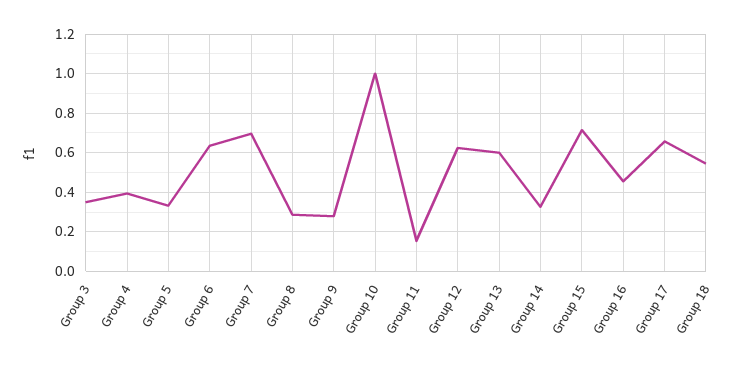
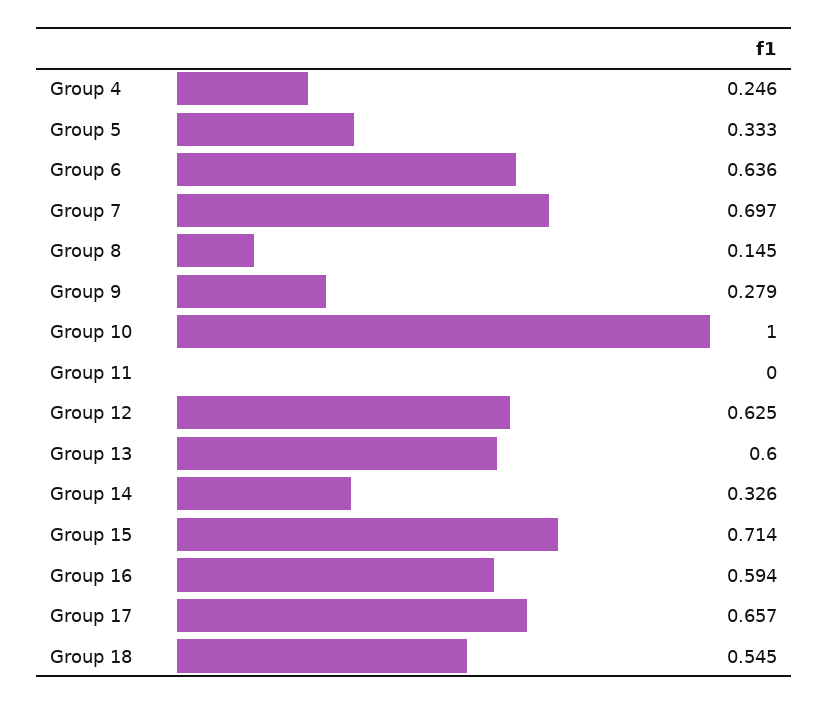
Group 3: 0.35 -> none
Group 4: 0.4 -> 0.246
Group 8: 0.3 -> 0.145
Group 11: 0.15 -> 0
Group 16: 0.45 -> 0.594

